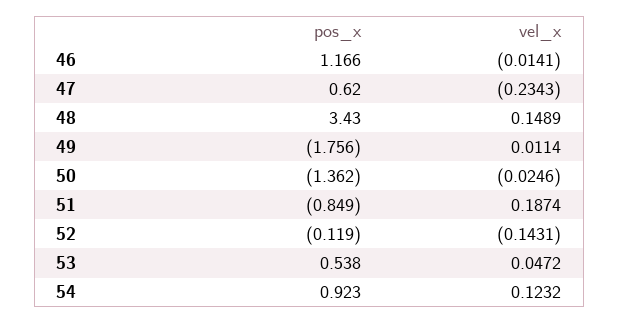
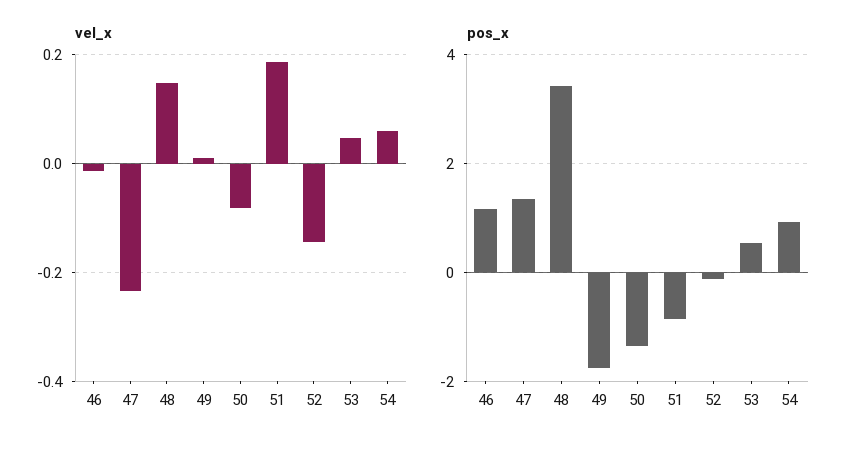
pos_x, 47: 0.62 -> 1.4
vel_x, 50: -0.0246 -> -0.08
vel_x, 54: 0.1232 -> 0.06

